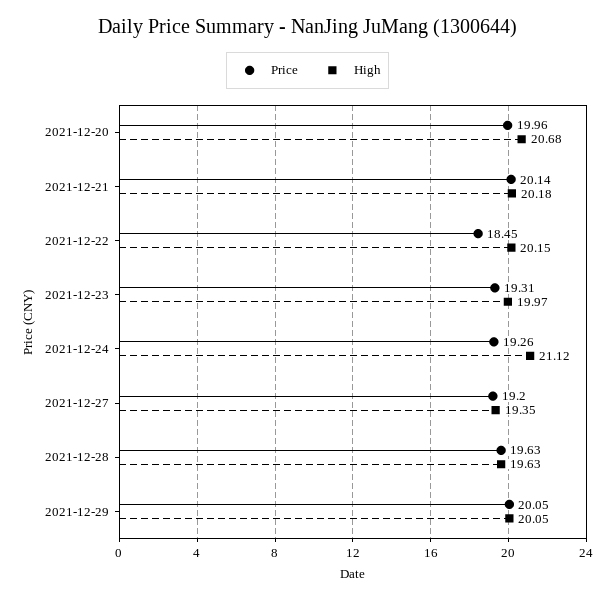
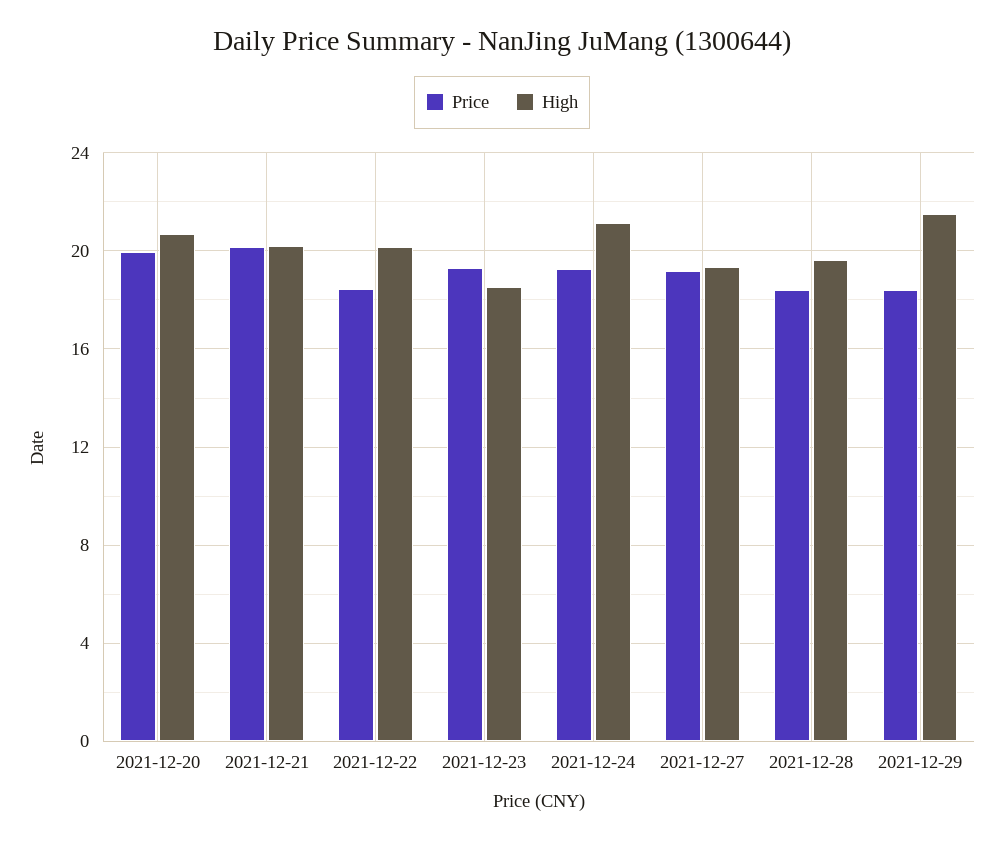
High, 2021-12-23: 19.97 -> 18.5
Price, 2021-12-28: 19.63 -> 18.5
Price, 2021-12-29: 20.05 -> 18.5
High, 2021-12-29: 20.05 -> 21.5

